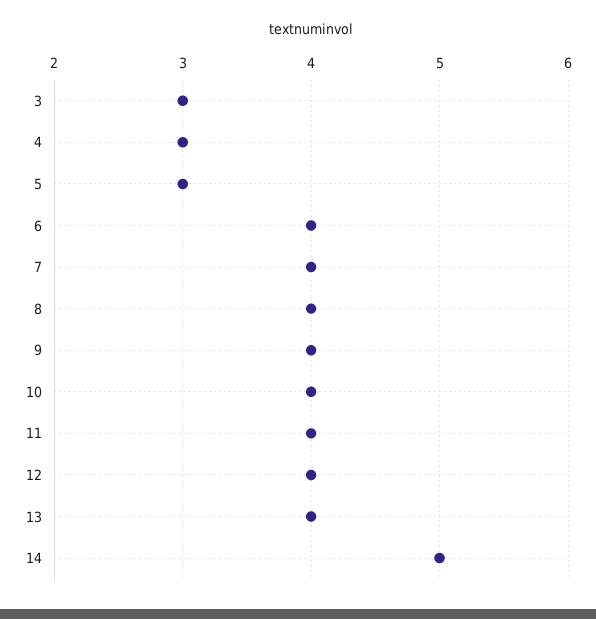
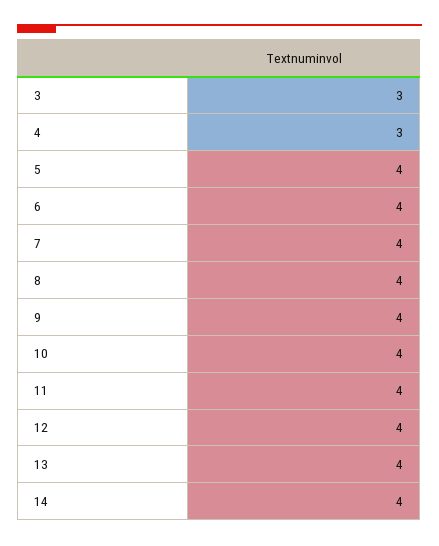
5: 3 -> 4
14: 5 -> 4

